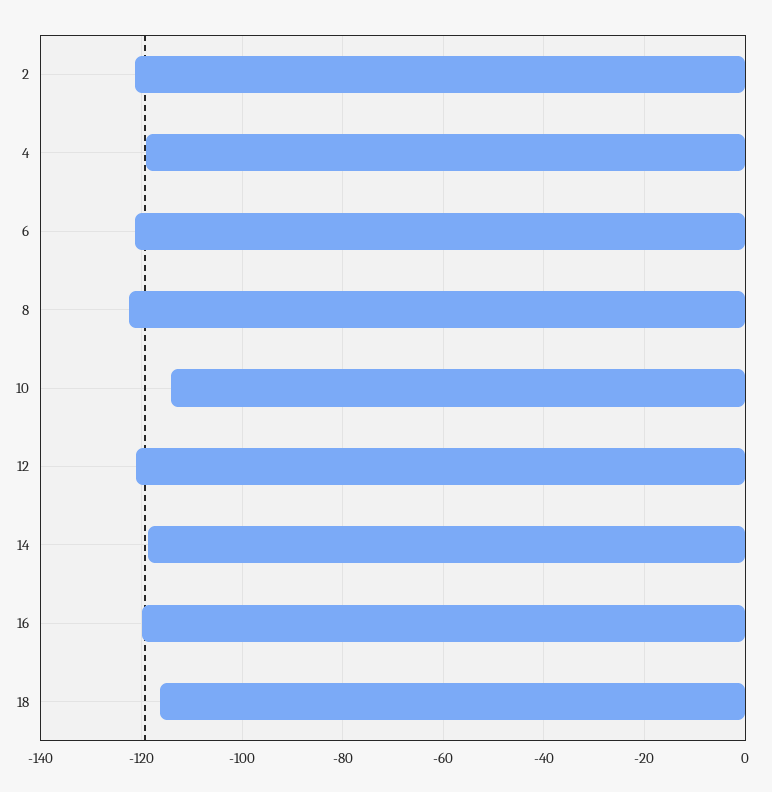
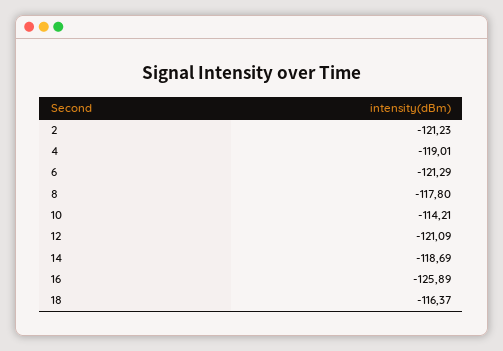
8: -122 -> -117.8
16: -120 -> -125.89

